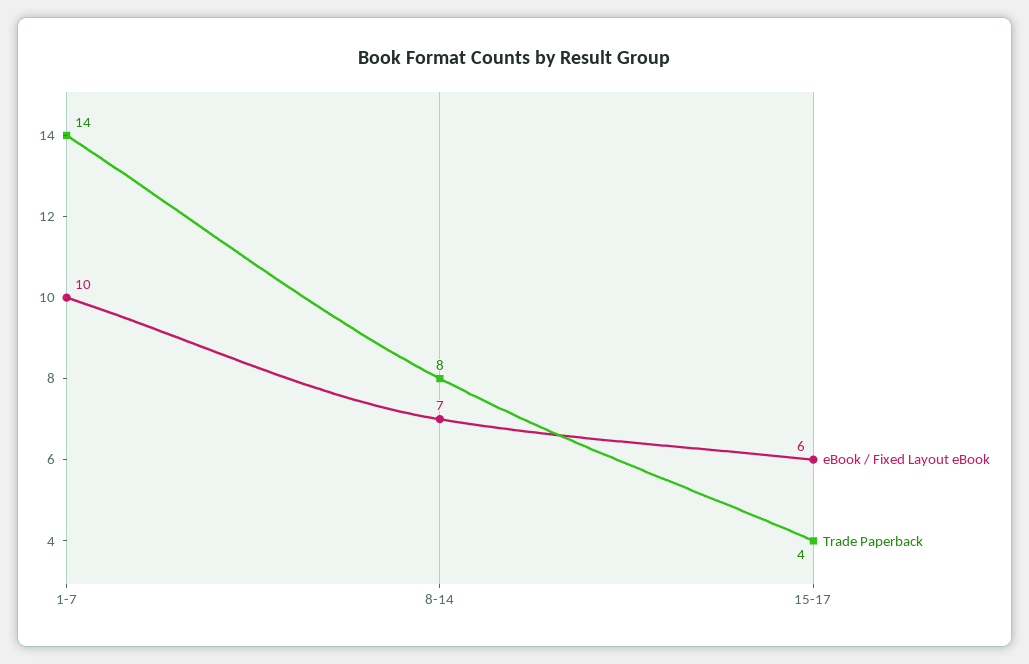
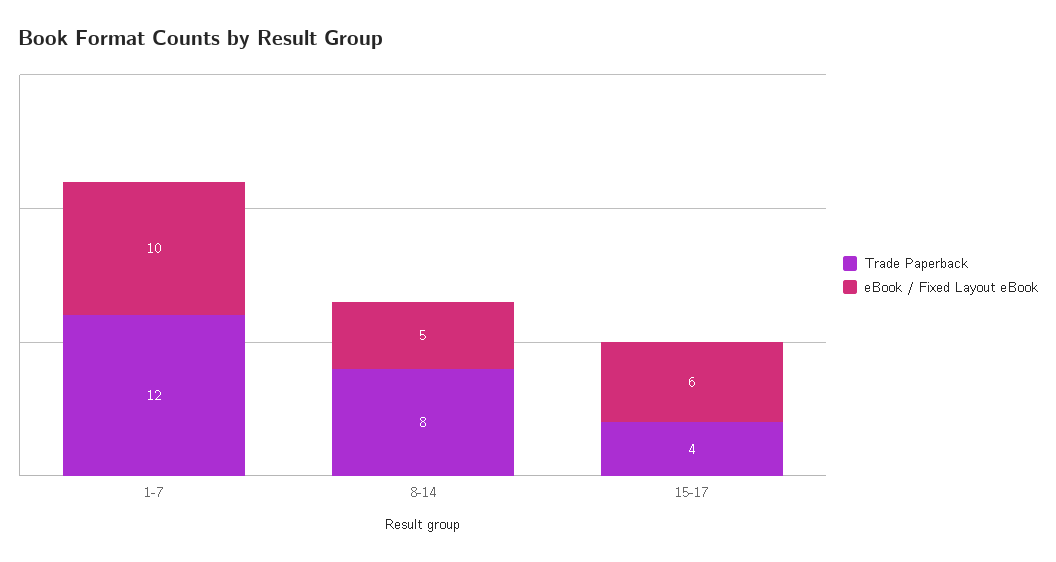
Trade Paperback, 1-7: 14 -> 12
eBook / Fixed Layout eBook, 8-14: 7 -> 5

